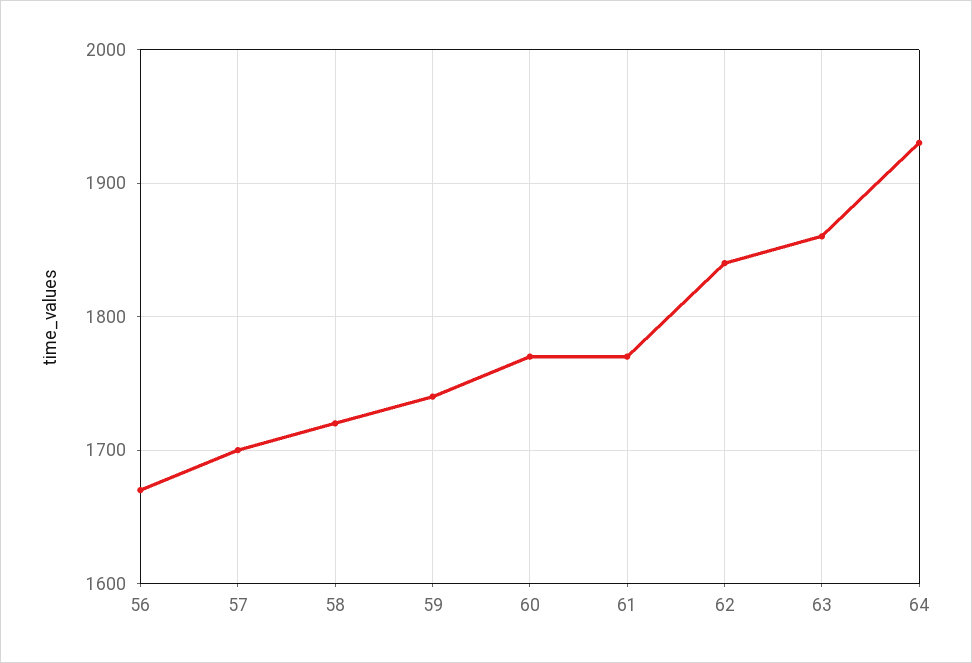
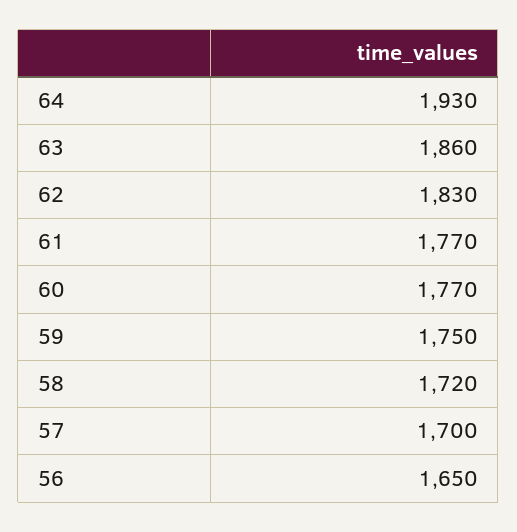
56: 1670 -> 1650
59: 1740 -> 1750
62: 1840 -> 1830

